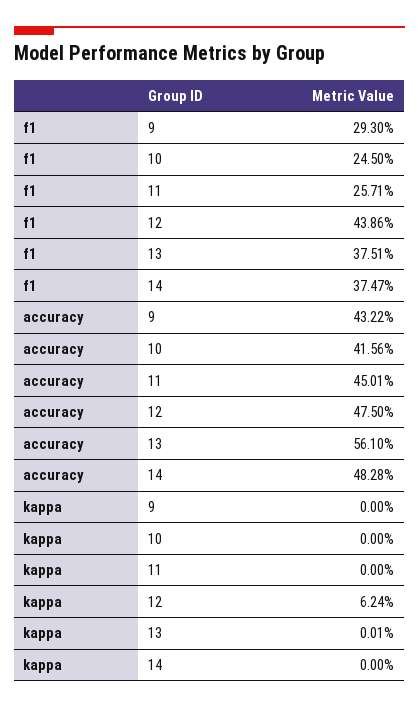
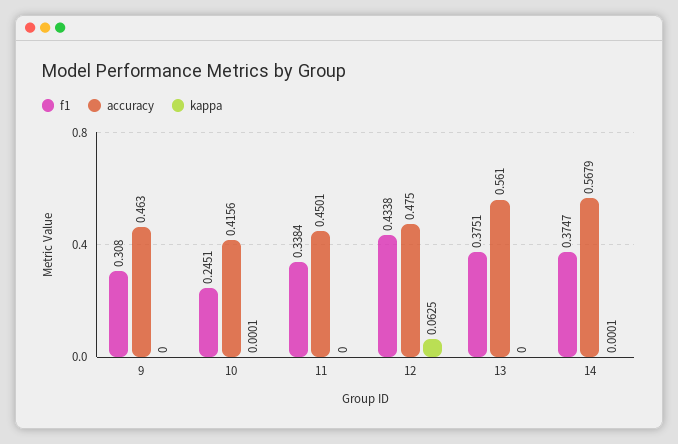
f1, 9: 0.293 -> 0.308
f1, 10: 0.245 -> 0.2451
f1, 11: 0.2571 -> 0.3384
f1, 12: 0.4386 -> 0.4338
accuracy, 9: 0.4322 -> 0.463
accuracy, 14: 0.4828 -> 0.5679
kappa, 10: 0 -> 0.0001
kappa, 12: 0.0624 -> 0.0625
kappa, 13: 0.0001 -> 0
kappa, 14: 0 -> 0.0001

